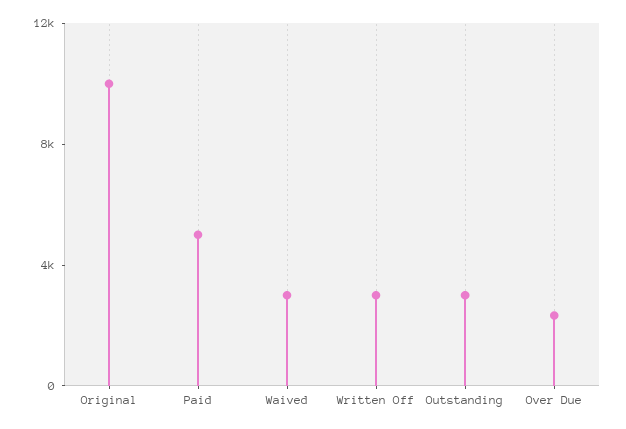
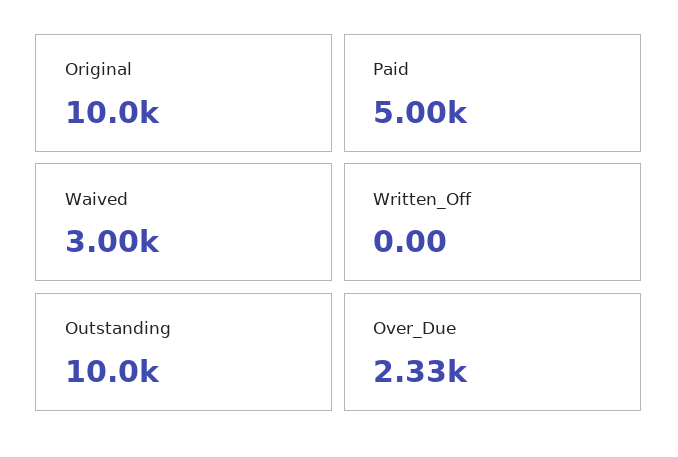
Written Off: 3000 -> 0
Outstanding: 3000 -> 10000

